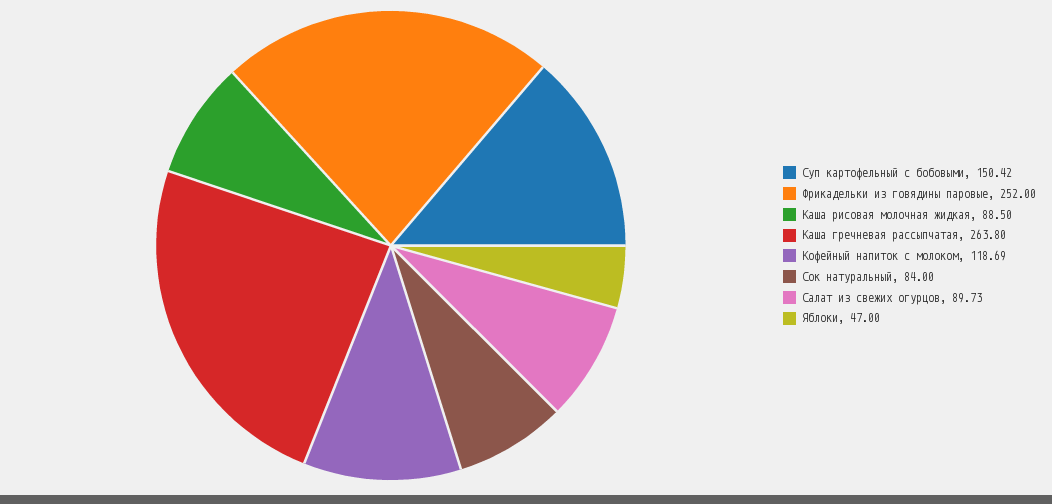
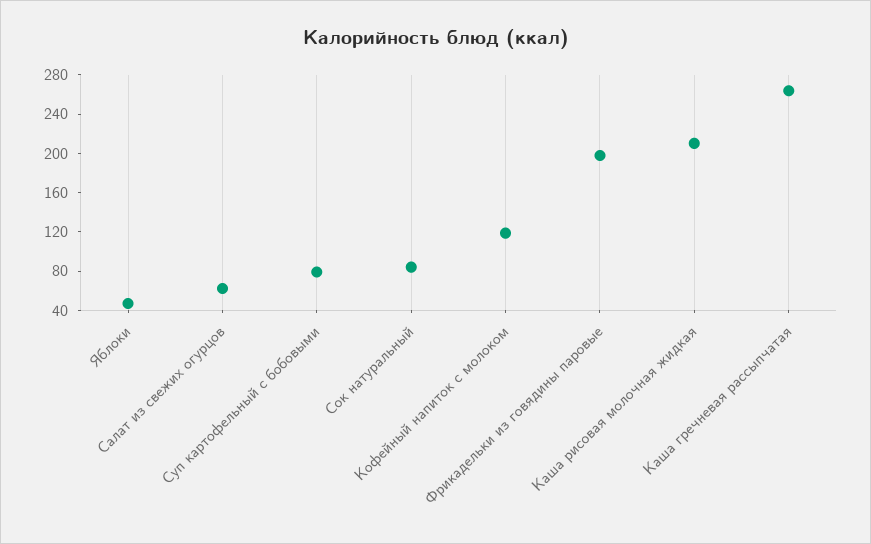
Суп картофельный с бобовыми: 150.42 -> 80
Фрикадельки из говядины паровые: 252 -> 200
Каша рисовая молочная жидкая: 88.5 -> 210
Салат из свежих огурцов: 89.73 -> 60

